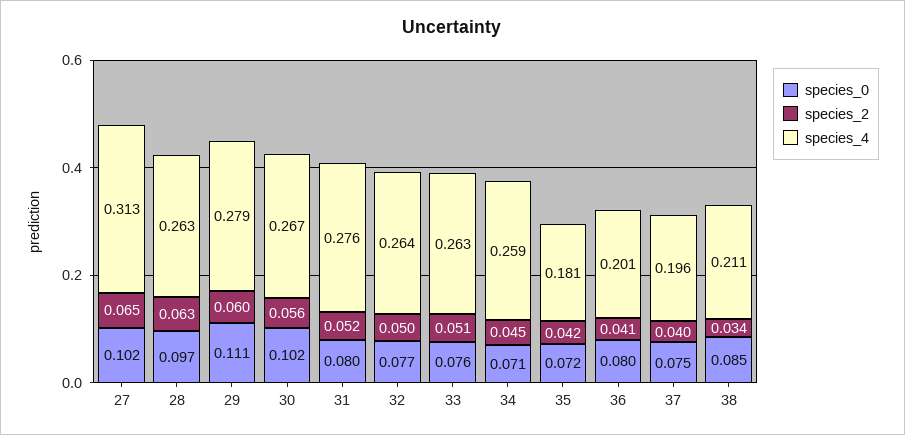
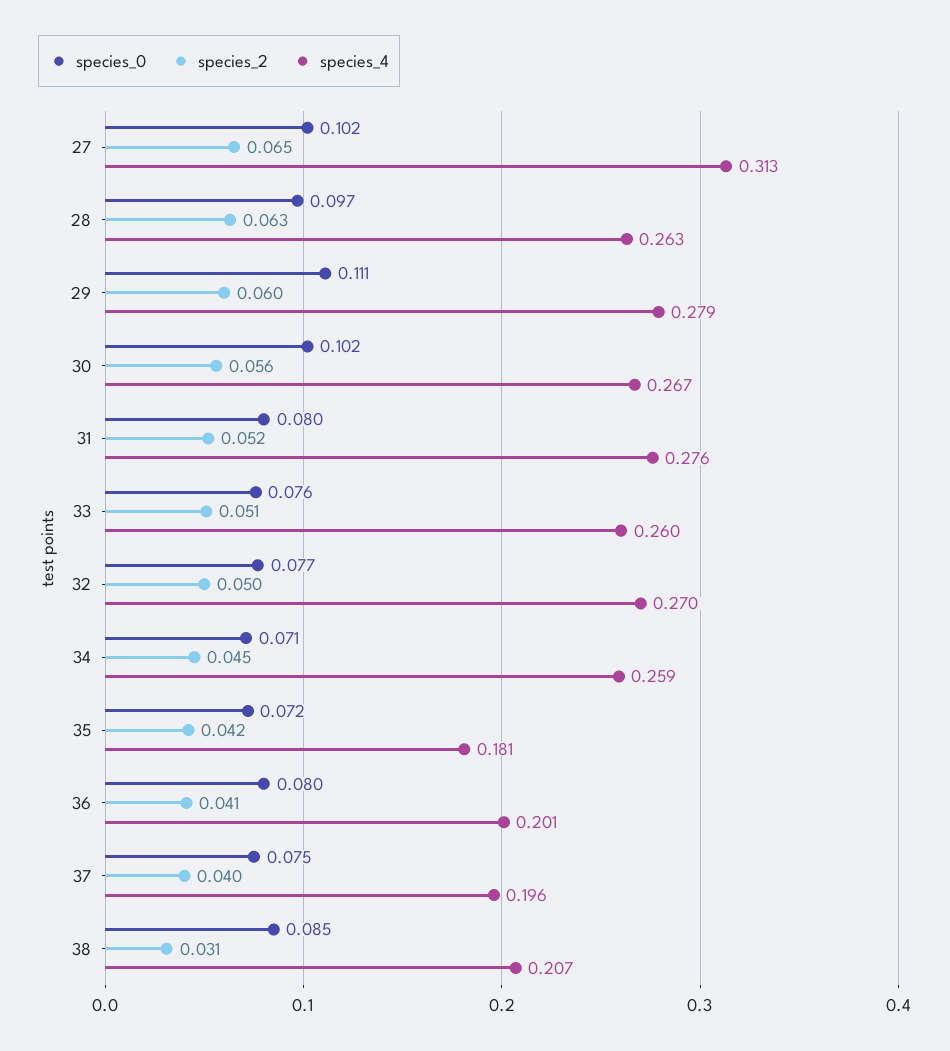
species_4, 32: 0.264 -> 0.27
species_4, 33: 0.263 -> 0.26
species_2, 38: 0.034 -> 0.031
species_4, 38: 0.211 -> 0.207

